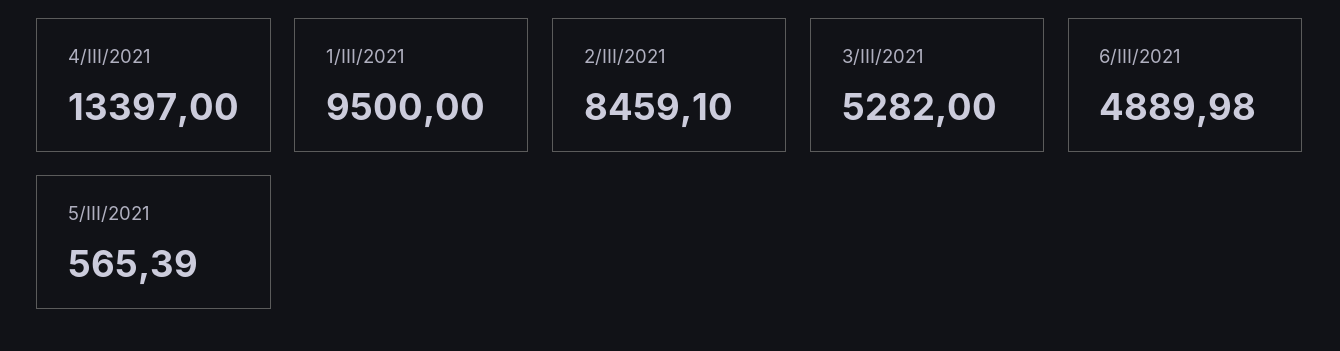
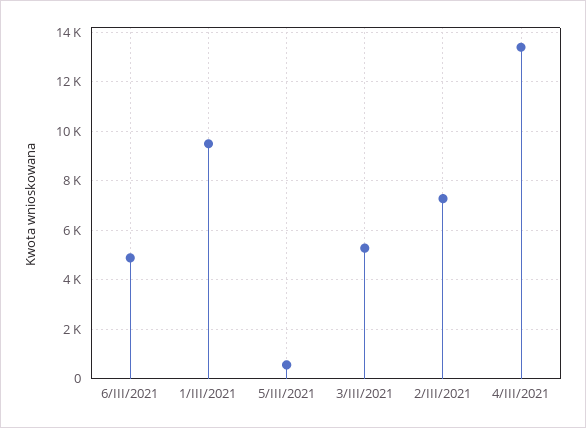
2/III/2021: 8459.1 -> 7250

